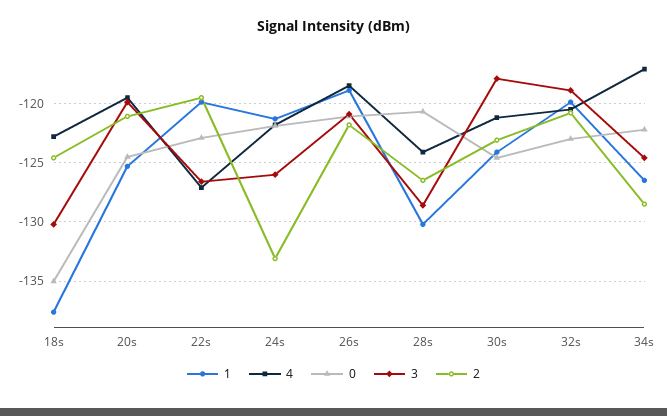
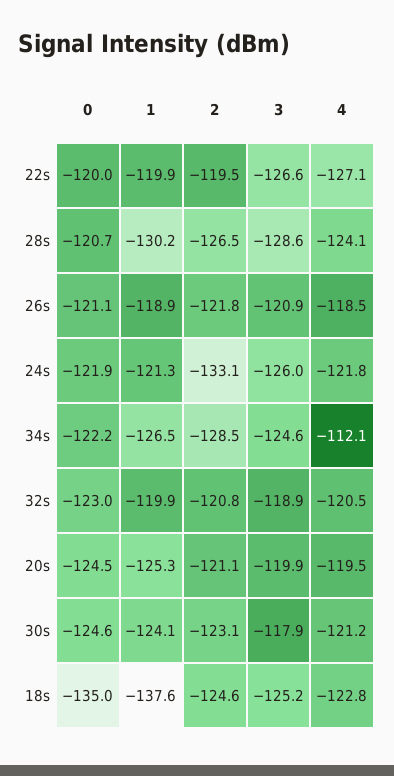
3, 18s: -130 -> -125.2
0, 22s: -123 -> -120
4, 34s: -117 -> -112.1

